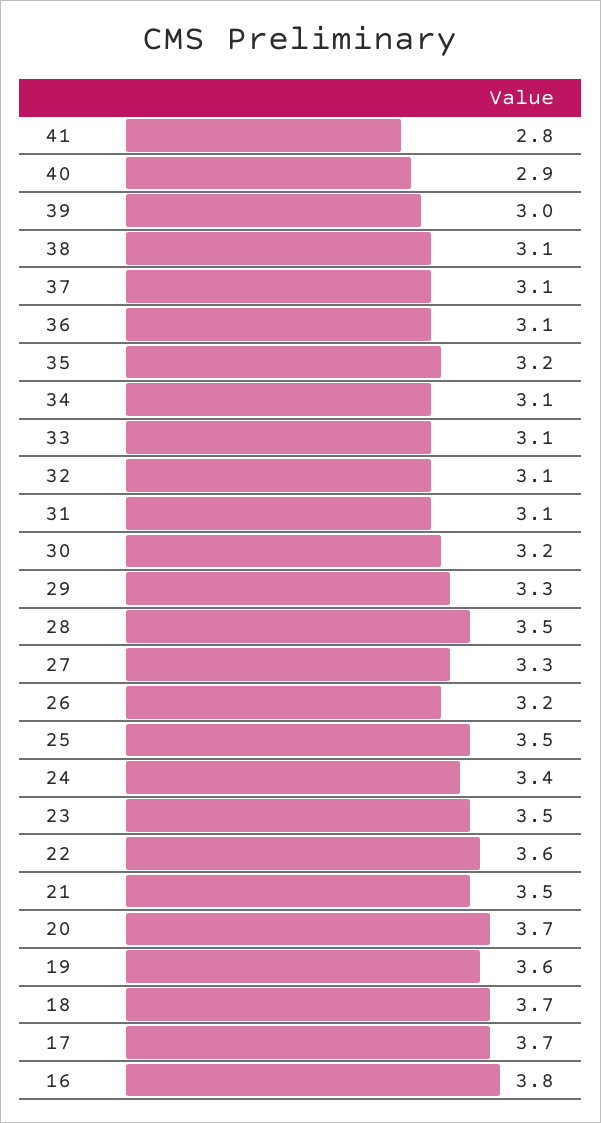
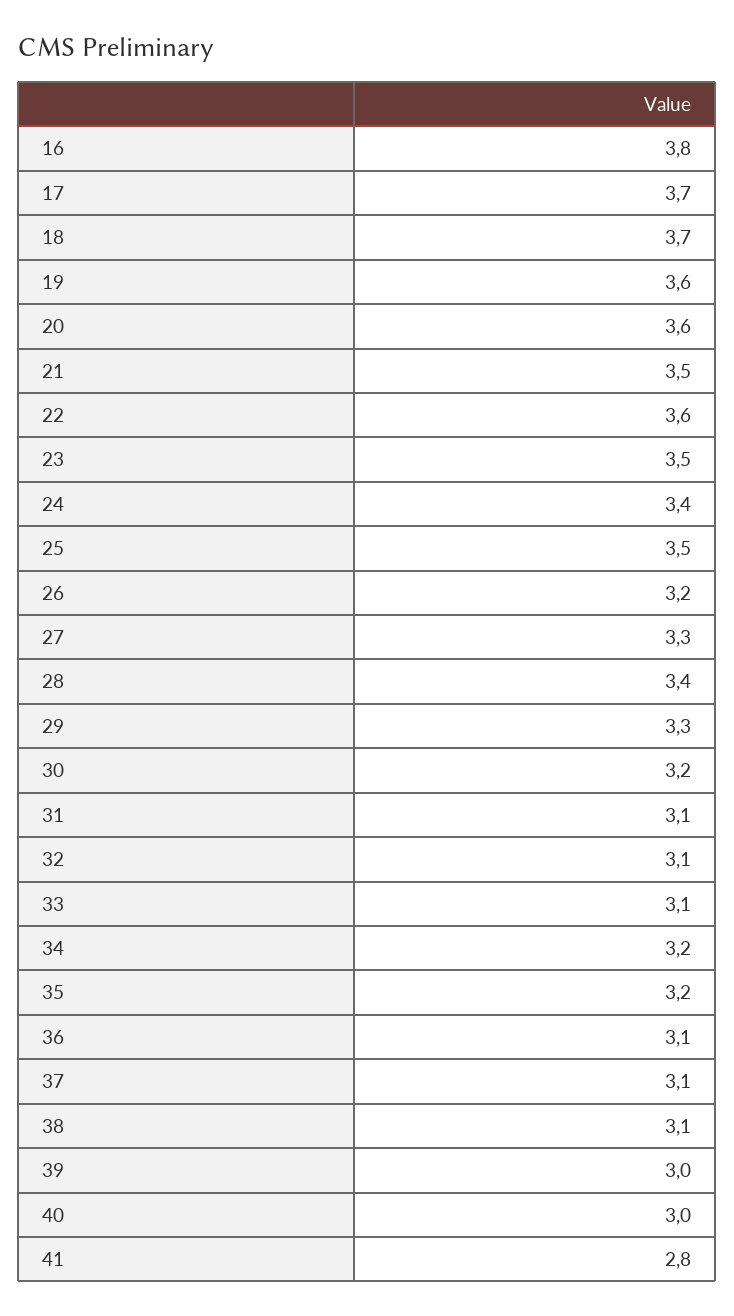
40: 2.9 -> 3
34: 3.1 -> 3.2
28: 3.5 -> 3.4
20: 3.7 -> 3.6

